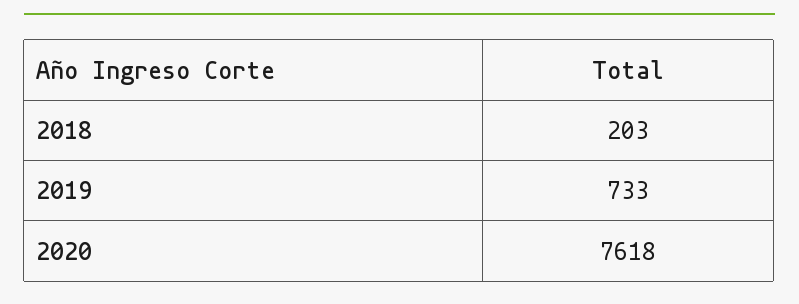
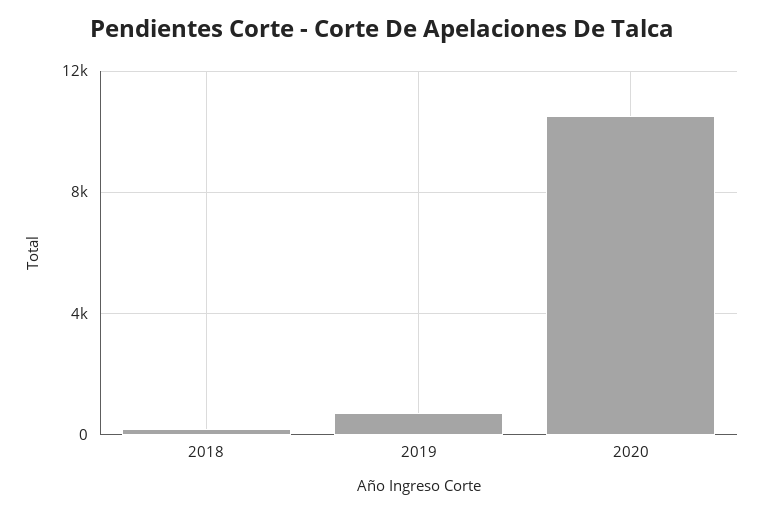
2020: 7618 -> 10500

